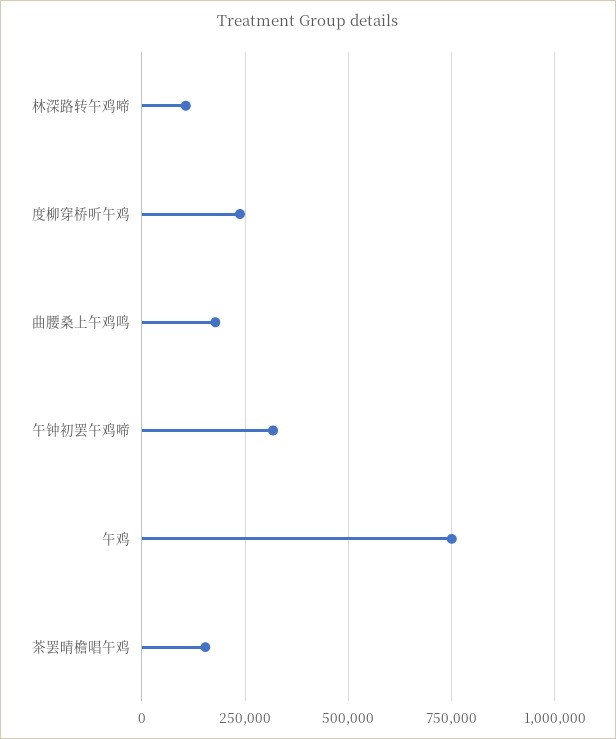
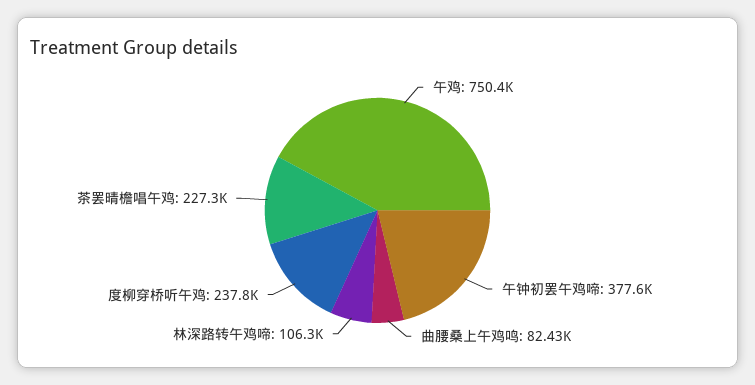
曲腰桑上午鸡鸣: 175000 -> 82430
午钟初罢午鸡啼: 325000 -> 377600
茶罢晴檐唱午鸡: 150000 -> 227300

